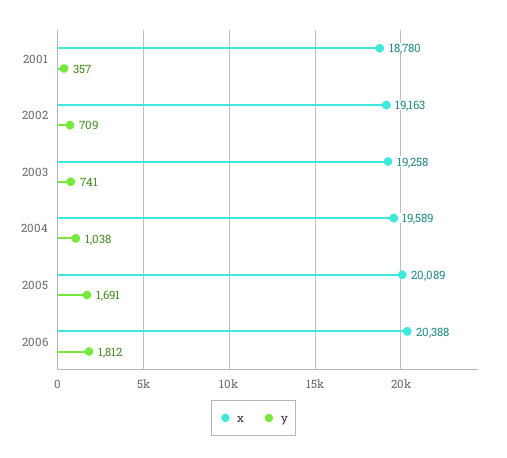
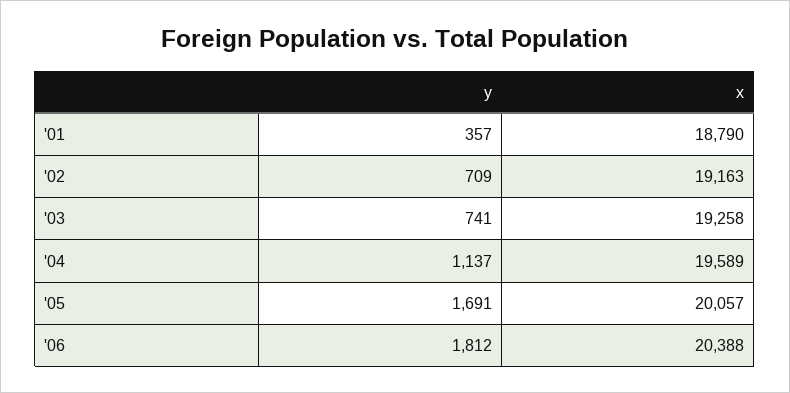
x, 2001: 18780 -> 18790
y, 2004: 1038 -> 1137
x, 2005: 20089 -> 20057

